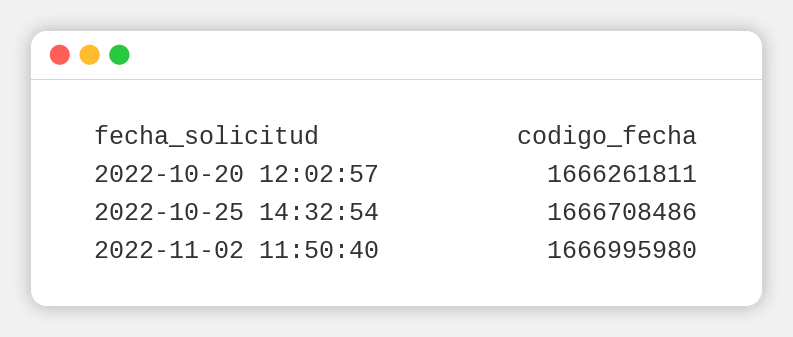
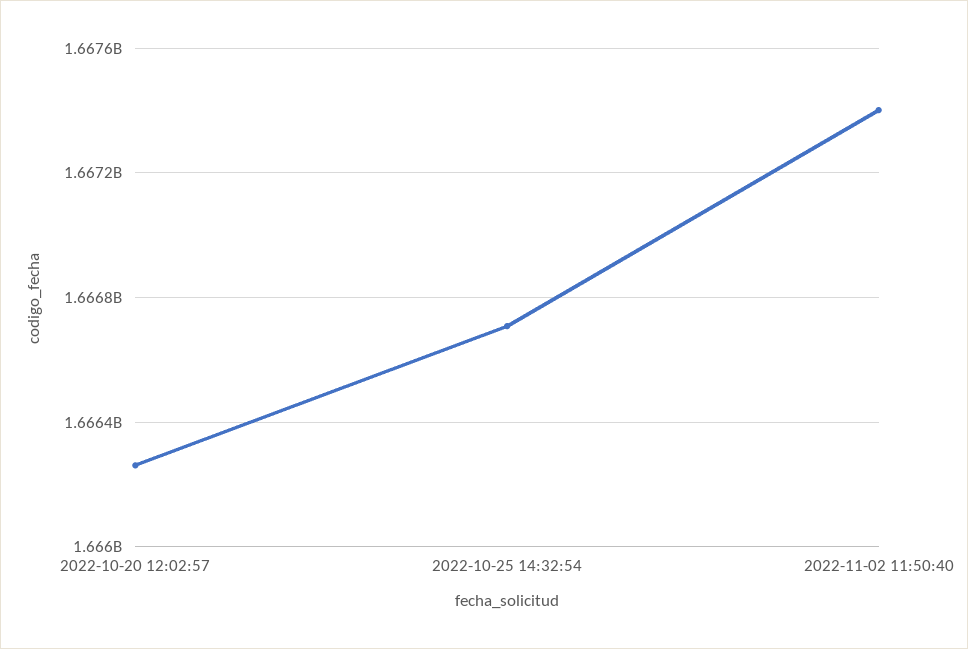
2022-11-02 11:50:40: 1666995980 -> 1667400000

